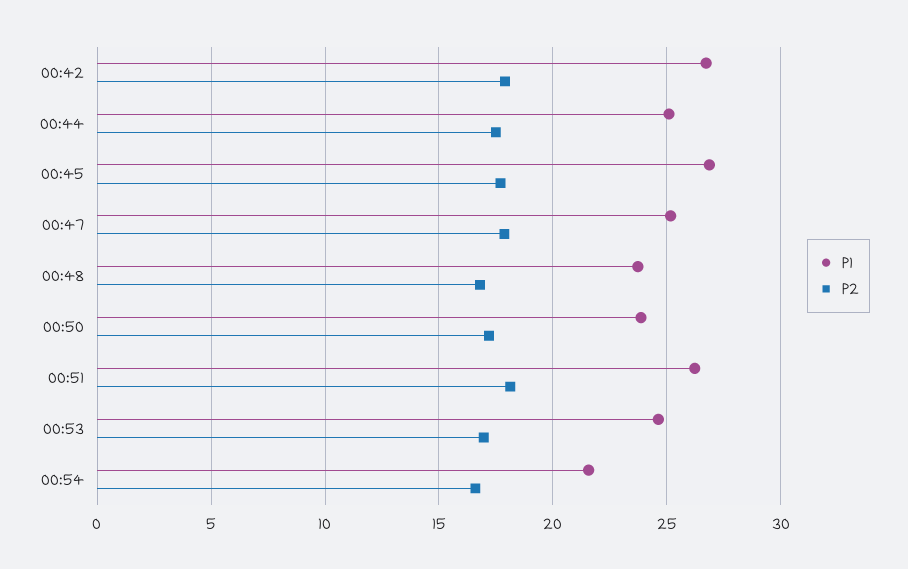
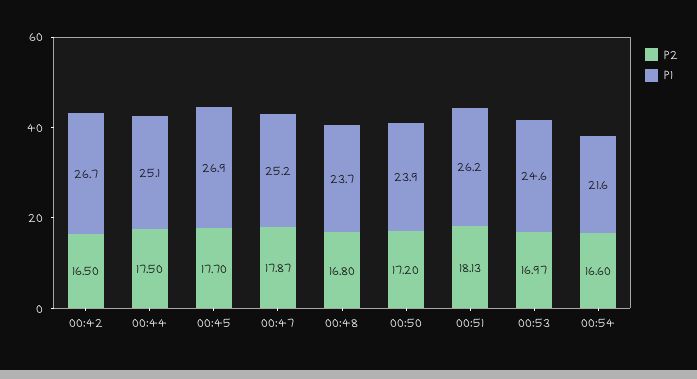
P2, 00:42: 18 -> 16.5

